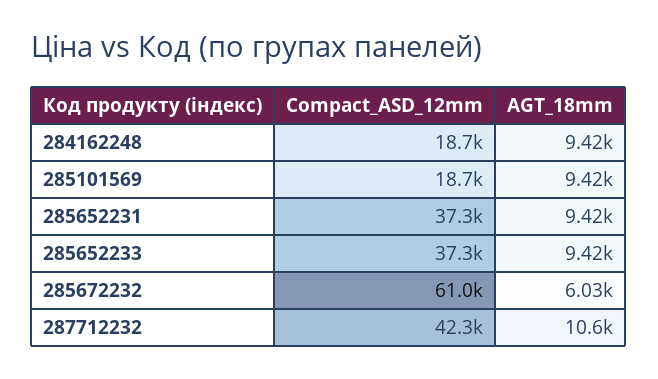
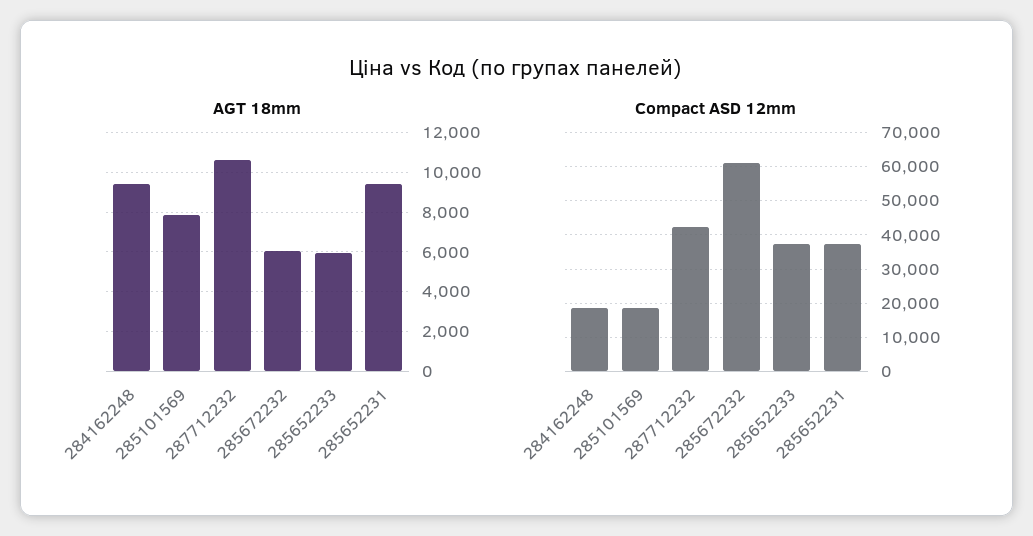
AGT_18mm, 285101569: 9420 -> 8000
AGT_18mm, 285652233: 9420 -> 6000

